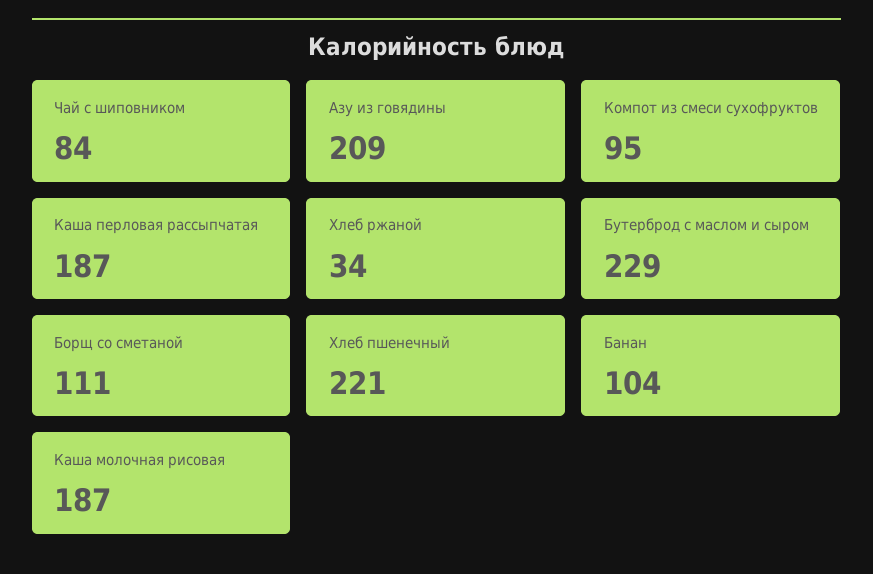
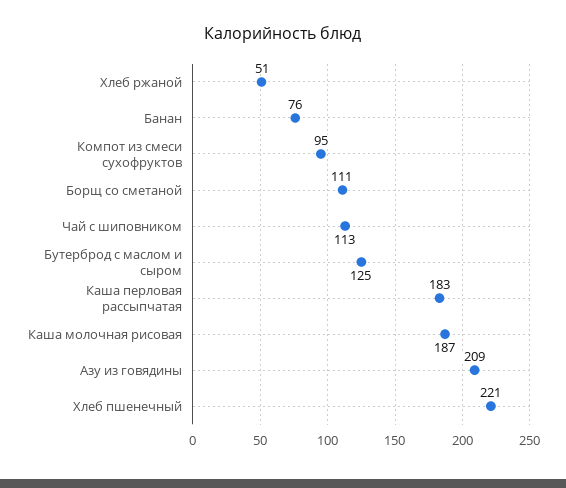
Чай с шиповником: 84 -> 113
Каша перловая рассыпчатая: 187 -> 183
Хлеб ржаной: 34 -> 51
Бутерброд с маслом и сыром: 229 -> 125
Банан: 104 -> 76

